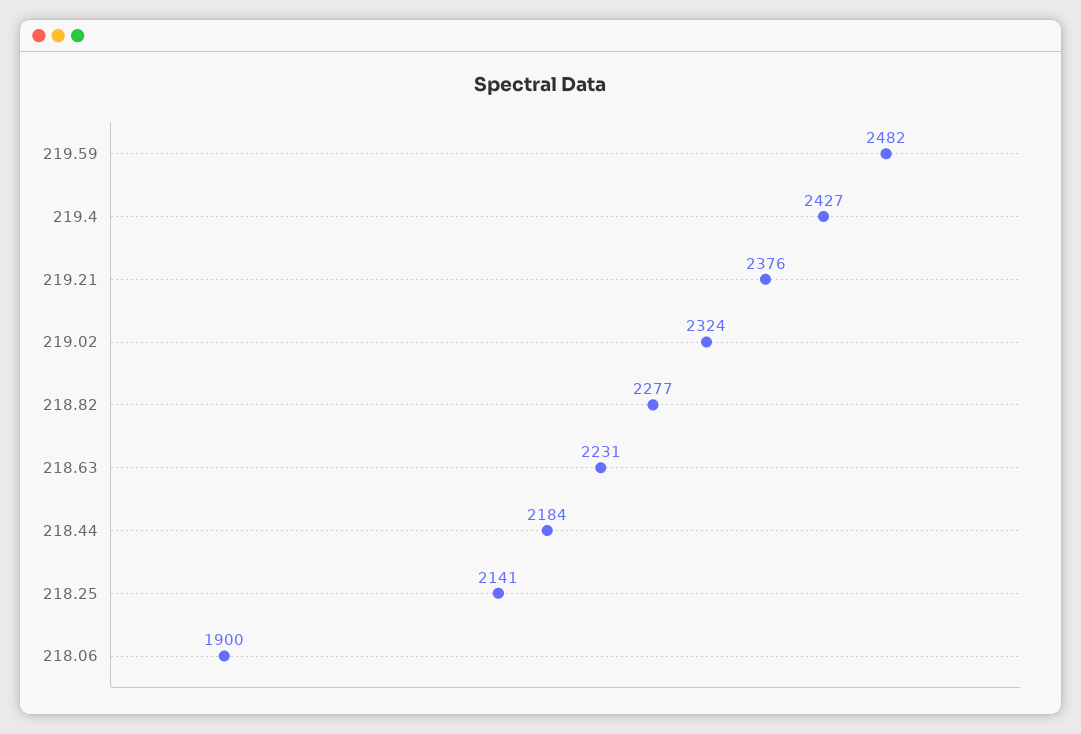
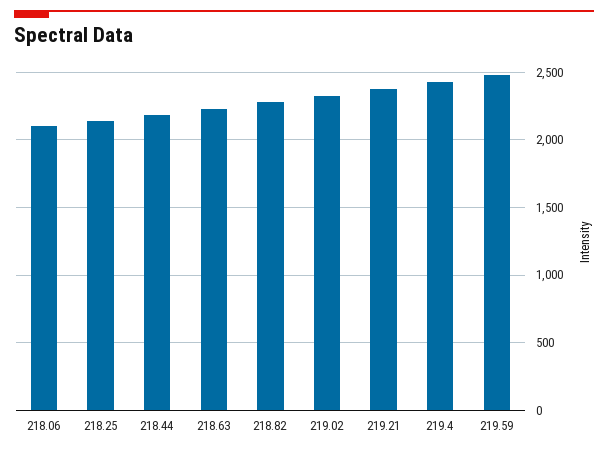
218.06: 1900 -> 2100

